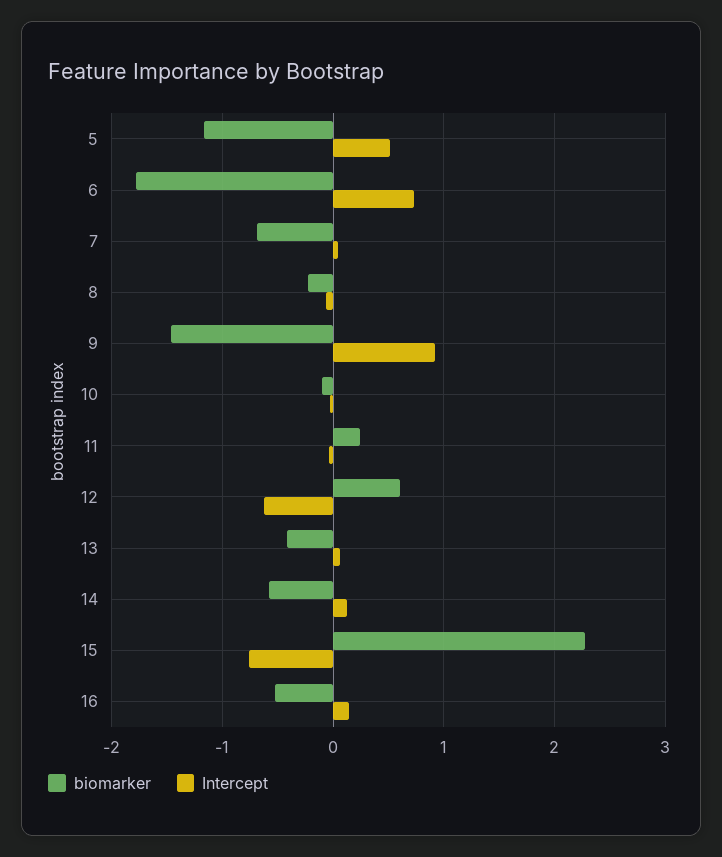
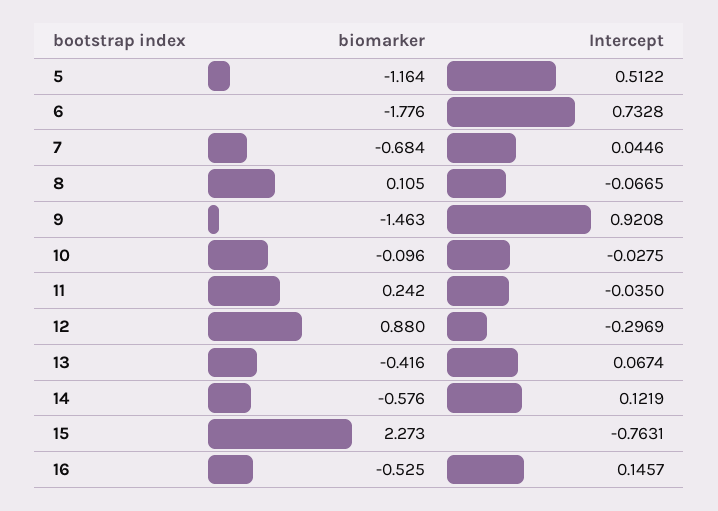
biomarker, 8: -0.2 -> 0.105
biomarker, 12: 0.6 -> 0.88
Intercept, 12: -0.6 -> -0.2969

